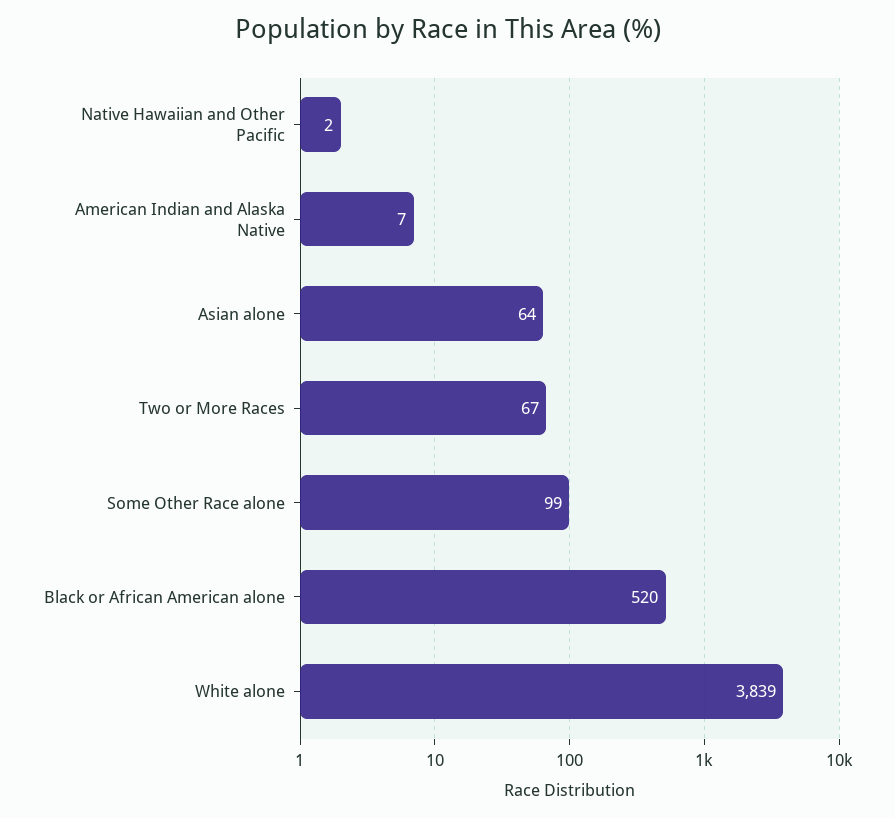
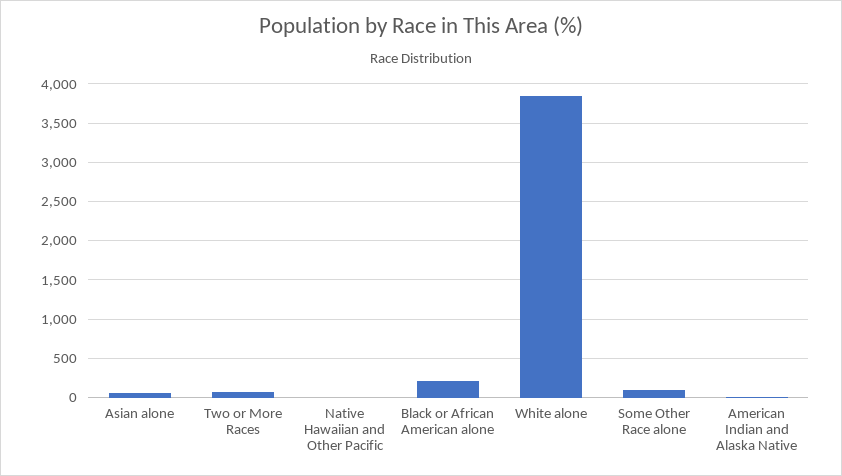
Black or African American alone: 520 -> 200

